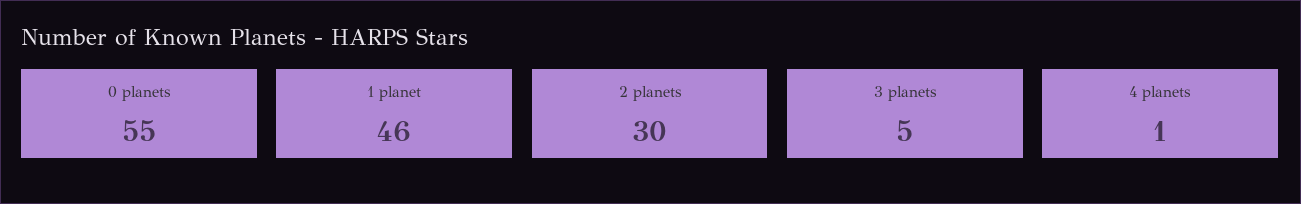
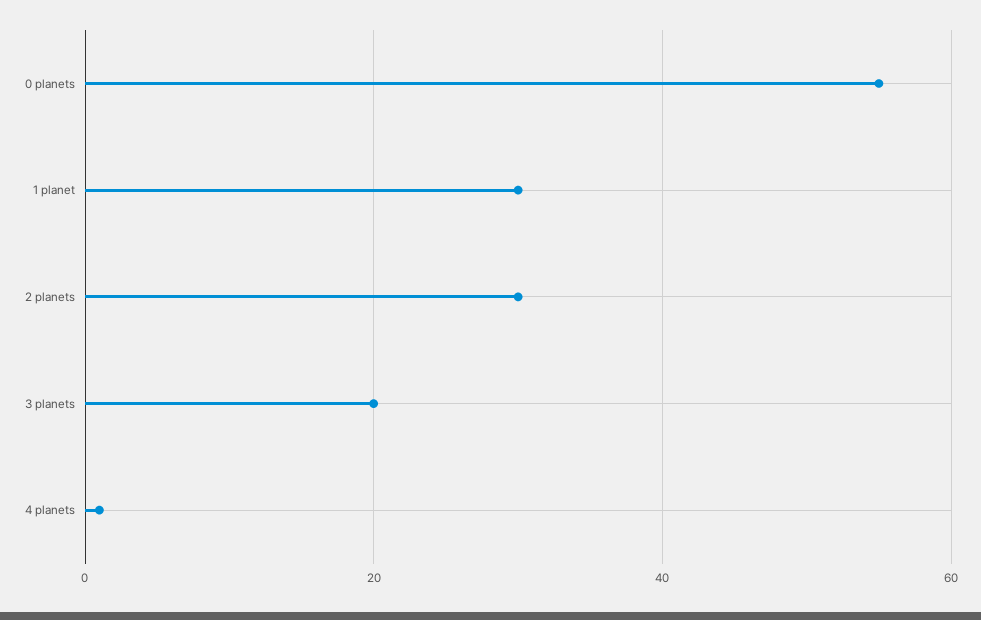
1 planet: 46 -> 30
3 planets: 5 -> 20

